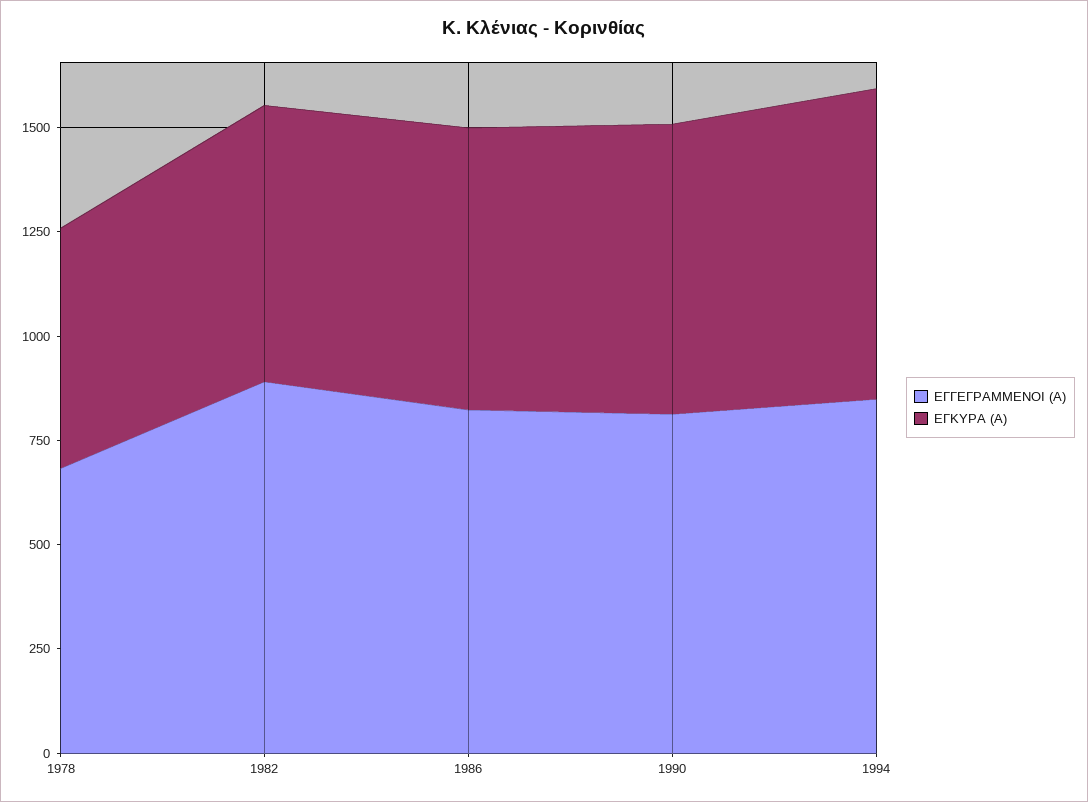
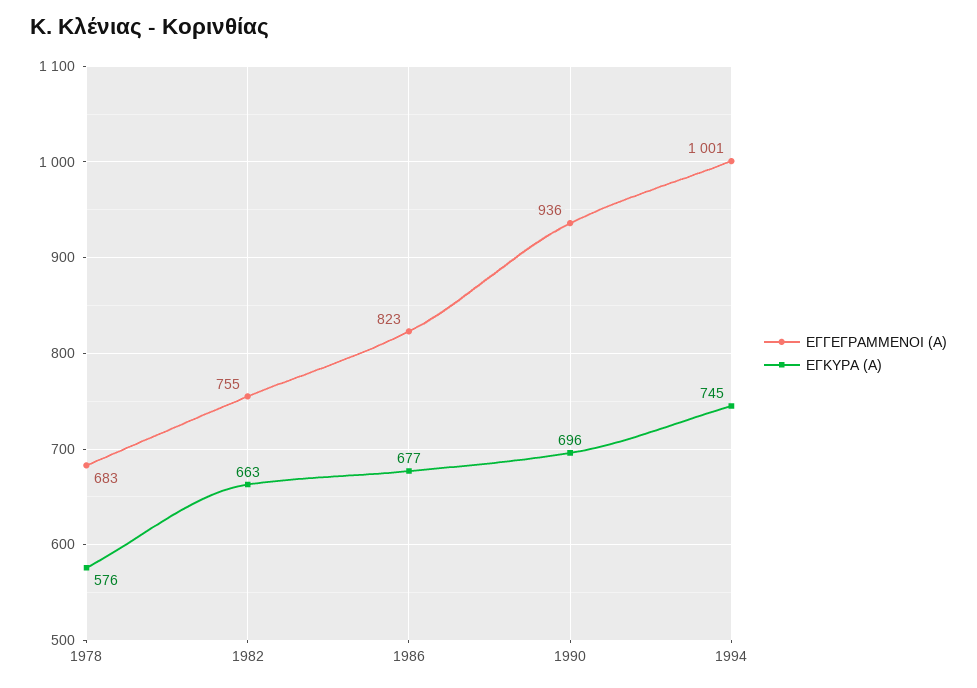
ΕΓΓΕΓΡΑΜΜΕΝΟΙ (Α), 1982: 900 -> 755
ΕΓΓΕΓΡΑΜΜΕΝΟΙ (Α), 1990: 800 -> 936
ΕΓΓΕΓΡΑΜΜΕΝΟΙ (Α), 1994: 850 -> 1001

